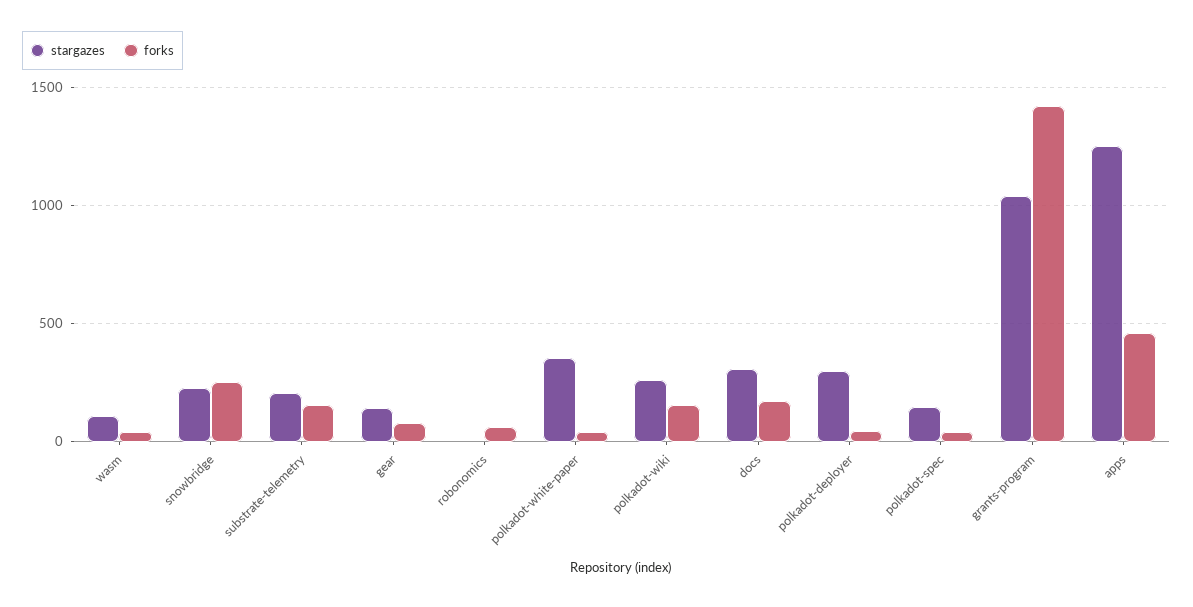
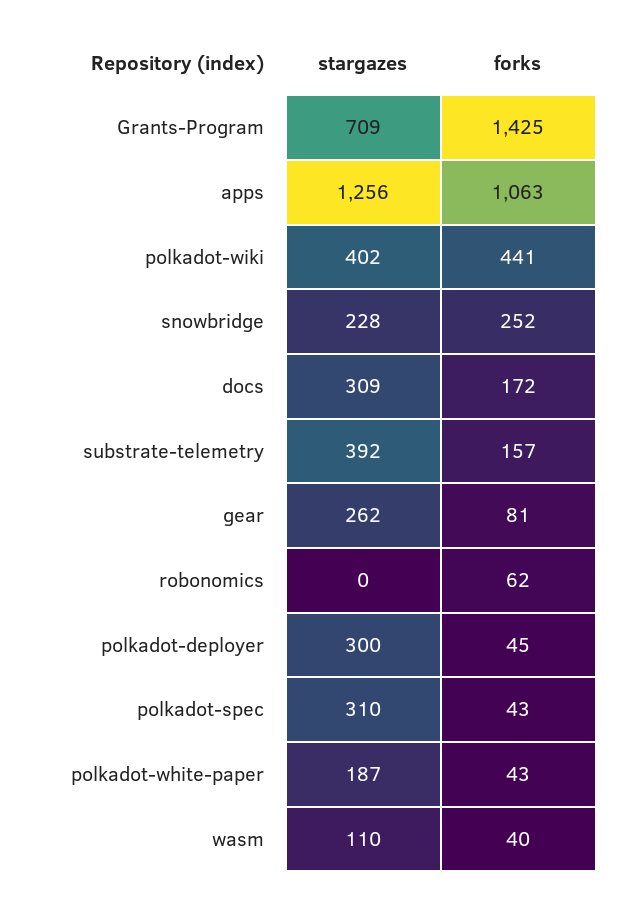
stargazes, substrate-telemetry: 200 -> 392
stargazes, gear: 150 -> 262
stargazes, polkadot-white-paper: 350 -> 187
stargazes, polkadot-wiki: 250 -> 402
forks, polkadot-wiki: 150 -> 441
stargazes, polkadot-spec: 150 -> 310
stargazes, grants-program: 1050 -> 709
forks, apps: 450 -> 1063

